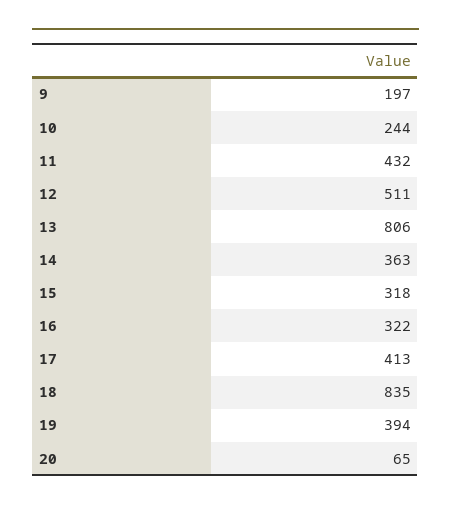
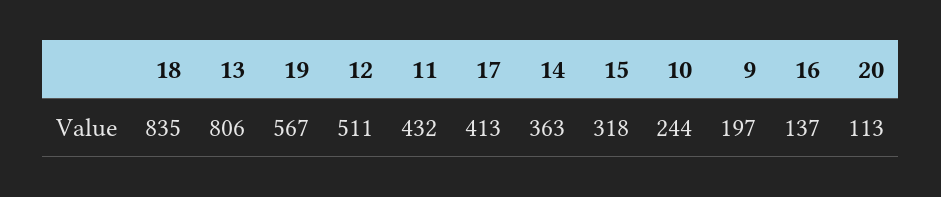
16: 322 -> 137
19: 394 -> 567
20: 65 -> 113

